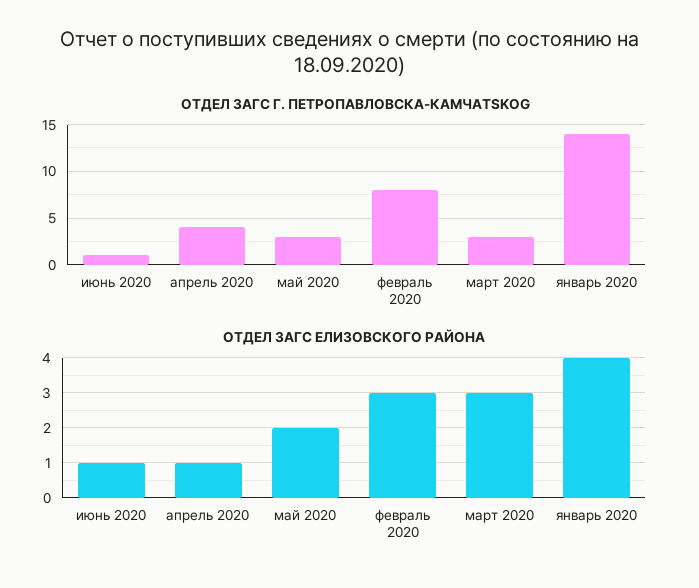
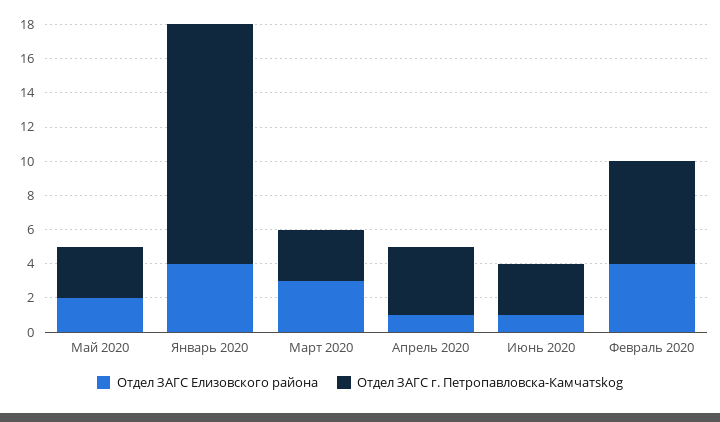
ОТДЕЛ ЗАГС Г. ПЕТРОПАВЛОВСКА-КАМЧАТSKOG, июнь 2020: 1 -> 3
ОТДЕЛ ЗАГС Г. ПЕТРОПАВЛОВСКА-КАМЧАТSKOG, февраль 2020: 8 -> 6
ОТДЕЛ ЗАГС ЕЛИЗОВСКОГО РАЙОНА, февраль 2020: 3 -> 4

